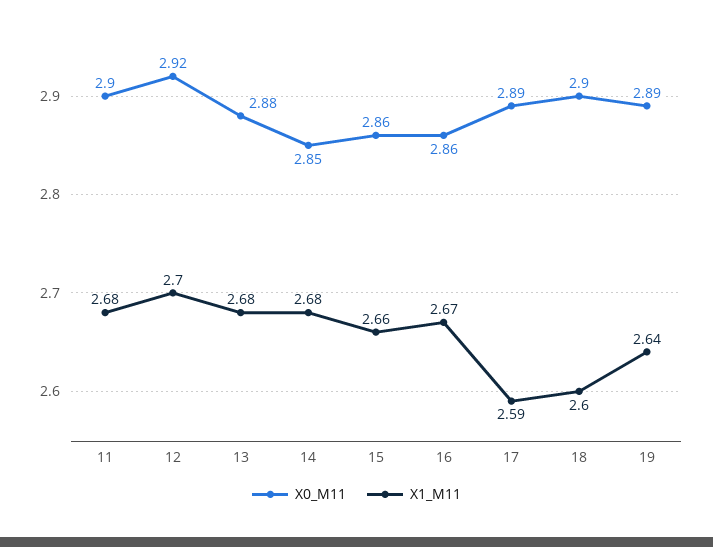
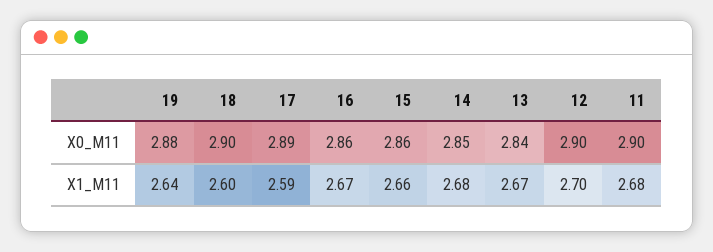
X0_M11, 12: 2.92 -> 2.9
X0_M11, 13: 2.88 -> 2.84
X1_M11, 13: 2.68 -> 2.67
X0_M11, 19: 2.89 -> 2.88

